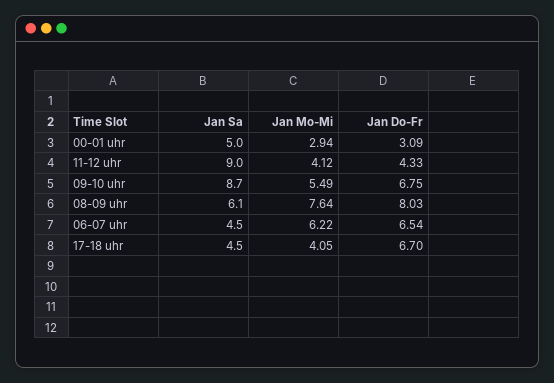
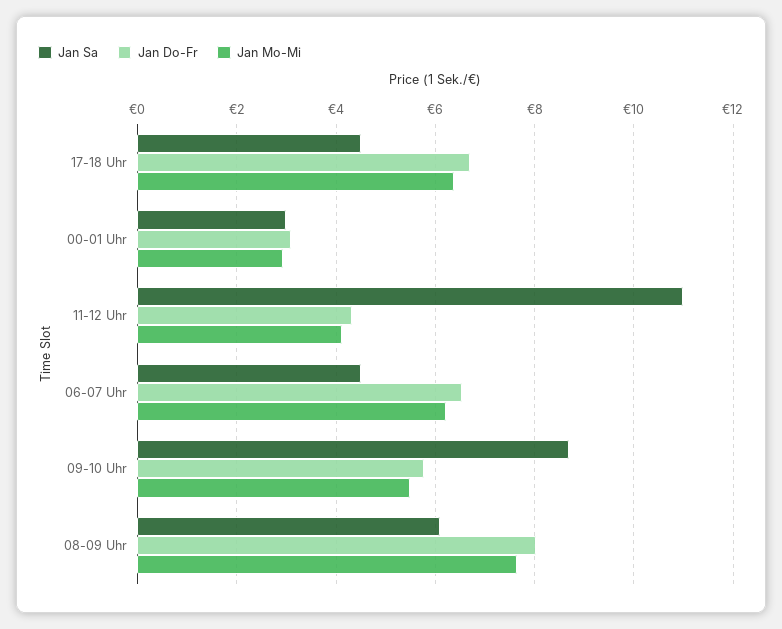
Jan Sa, 00-01 uhr: 5 -> 3
Jan Sa, 11-12 uhr: 9 -> 11
Jan Do-Fr, 09-10 uhr: 6.75 -> 5.8
Jan Mo-Mi, 17-18 uhr: 4.05 -> 6.4

